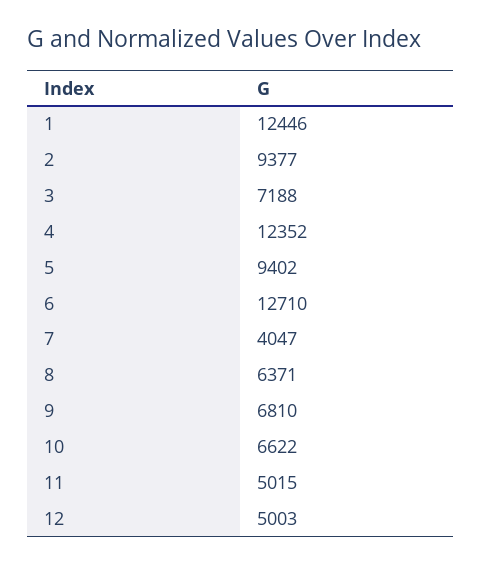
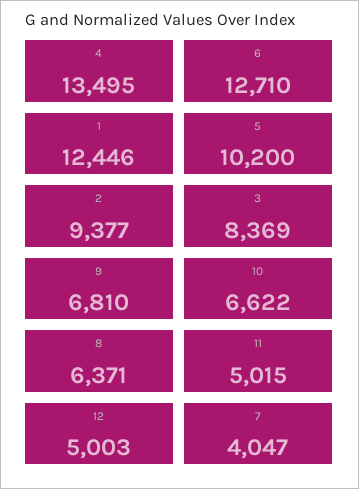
3: 7188 -> 8369
4: 12352 -> 13495
5: 9402 -> 10200

